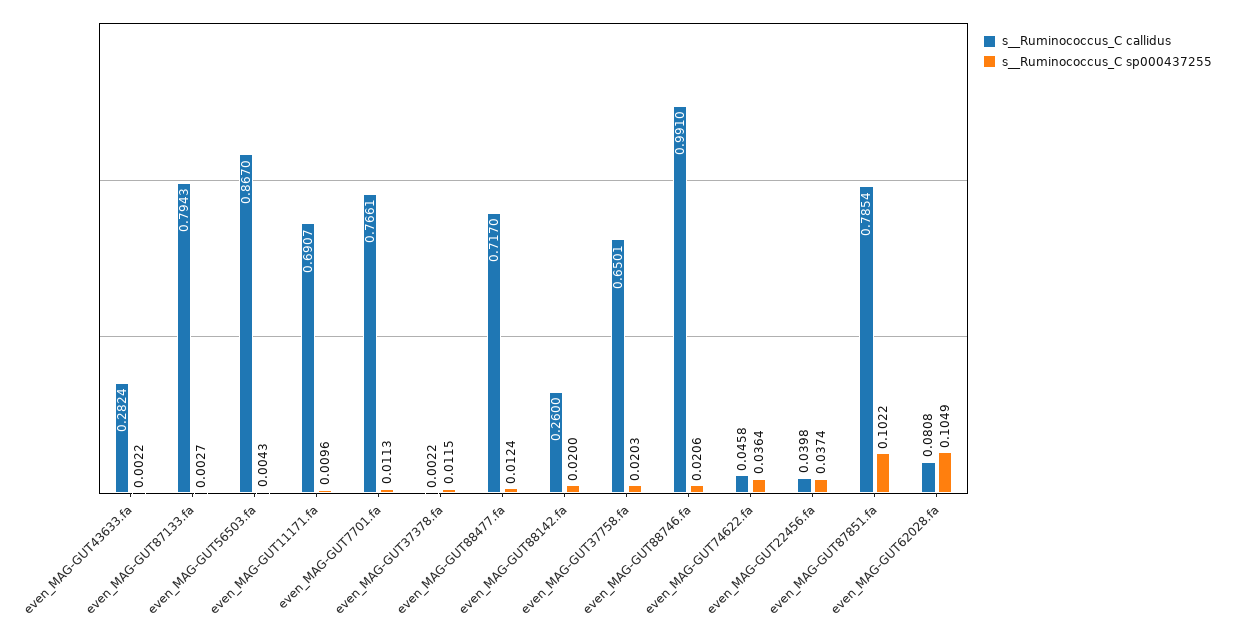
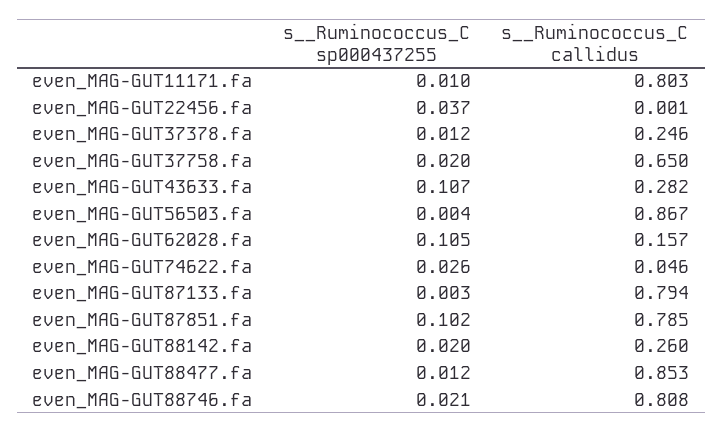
s__Ruminococcus_C sp000437255, even_MAG-GUT43633.fa: 0.0022 -> 0.107
s__Ruminococcus_C callidus, even_MAG-GUT11171.fa: 0.6907 -> 0.803
s__Ruminococcus_C callidus, even_MAG-GUT7701.fa: 0.7661 -> none
s__Ruminococcus_C sp000437255, even_MAG-GUT7701.fa: 0.0113 -> none
s__Ruminococcus_C callidus, even_MAG-GUT37378.fa: 0.0022 -> 0.246
s__Ruminococcus_C callidus, even_MAG-GUT88477.fa: 0.717 -> 0.853
s__Ruminococcus_C callidus, even_MAG-GUT88746.fa: 0.991 -> 0.808
s__Ruminococcus_C sp000437255, even_MAG-GUT74622.fa: 0.0364 -> 0.026
s__Ruminococcus_C callidus, even_MAG-GUT22456.fa: 0.0398 -> 0.001
s__Ruminococcus_C callidus, even_MAG-GUT62028.fa: 0.0808 -> 0.157

